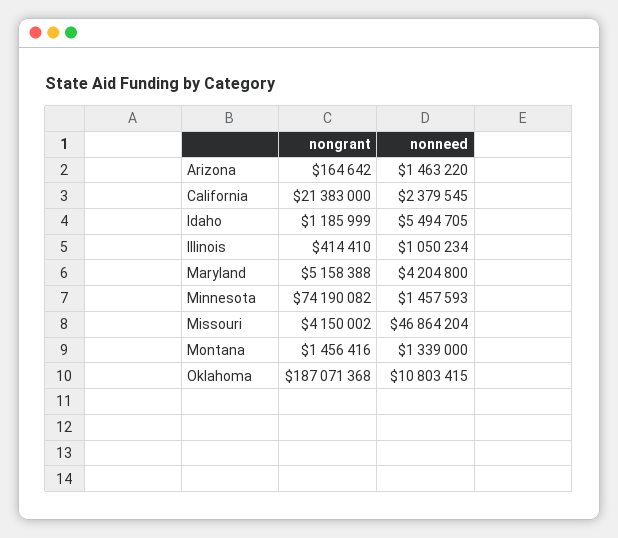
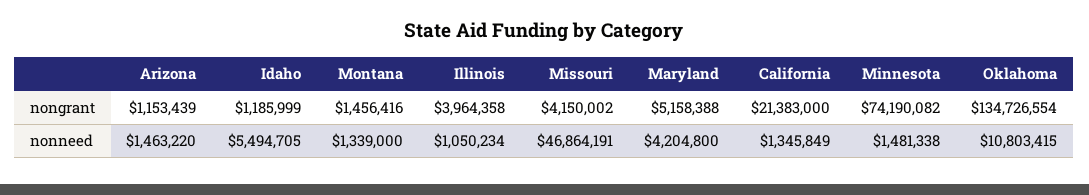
nongrant, Arizona: 164642 -> 1153439
nonneed, California: 2379545 -> 1345849
nongrant, Illinois: 414410 -> 3964358
nonneed, Minnesota: 1457593 -> 1481338
nonneed, Missouri: 46864204 -> 46864191
nongrant, Oklahoma: 187071368 -> 134726554

